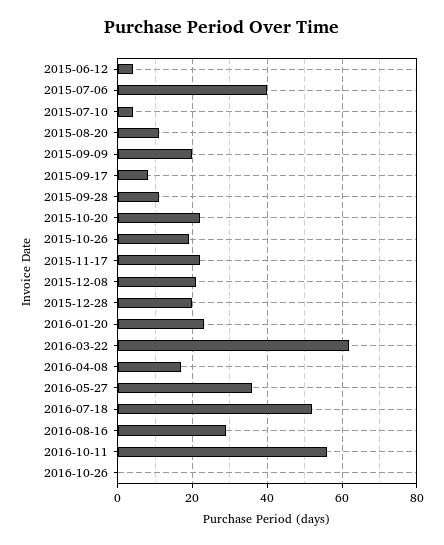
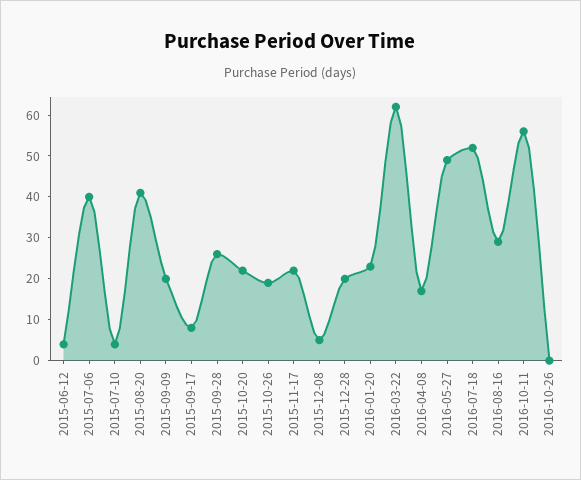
2015-08-20: 10 -> 40
2015-09-28: 10 -> 25
2015-12-08: 20 -> 5
2016-05-27: 35 -> 50

